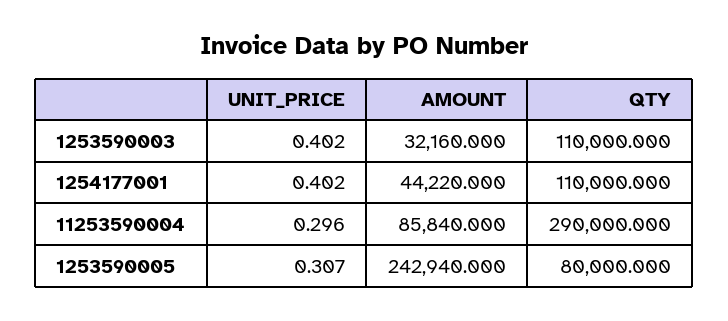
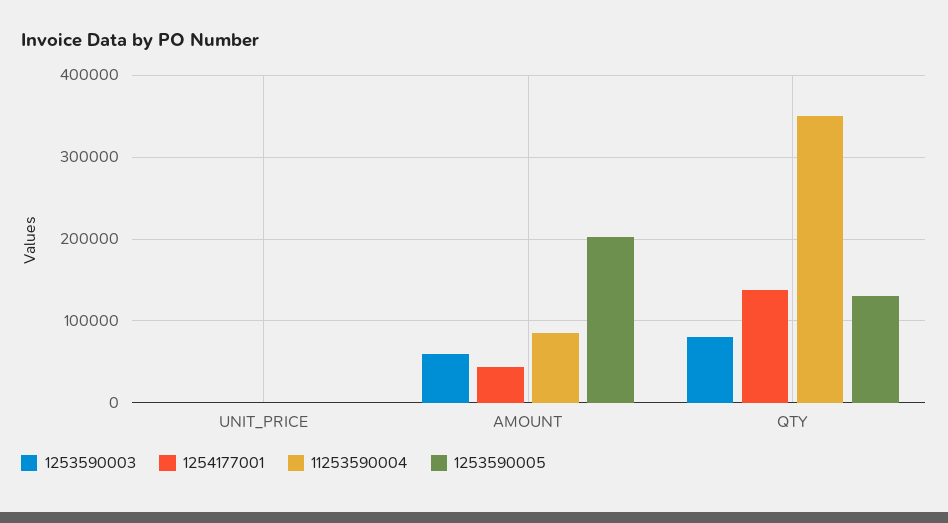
1253590003, AMOUNT: 32160 -> 60000
1253590003, QTY: 110000 -> 80000
1254177001, QTY: 110000 -> 140000
11253590004, QTY: 290000 -> 350000
1253590005, AMOUNT: 242940 -> 200000
1253590005, QTY: 80000 -> 130000

